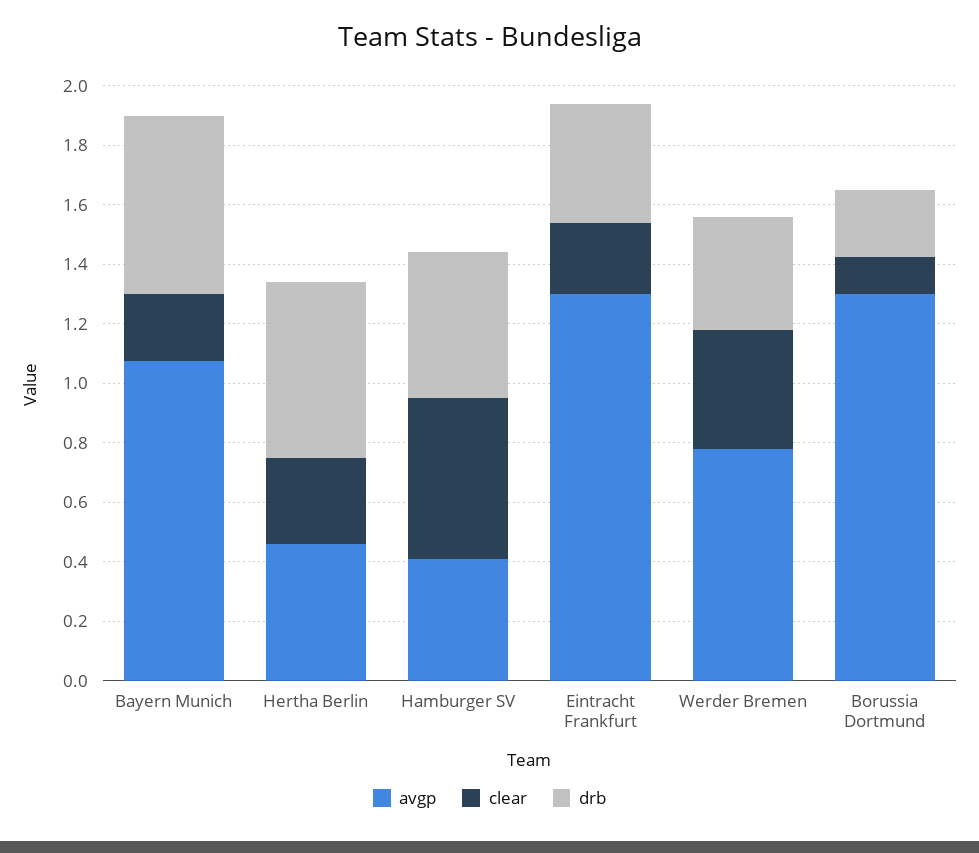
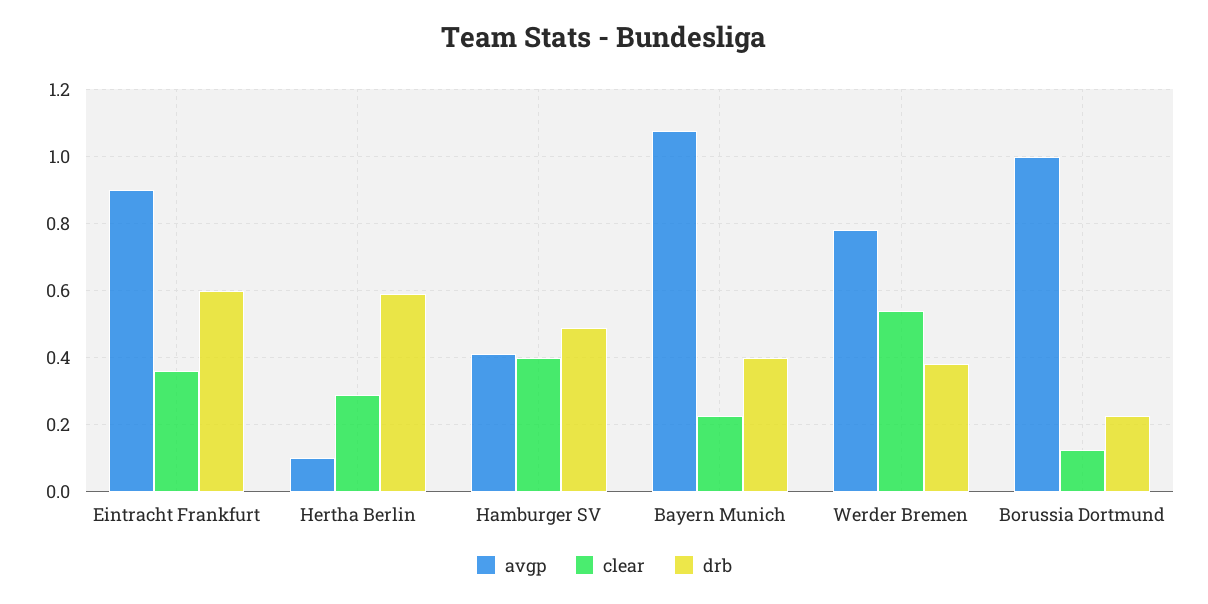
drb, Bayern Munich: 0.6 -> 0.4
avgp, Hertha Berlin: 0.45 -> 0.1
clear, Hamburger SV: 0.55 -> 0.4
avgp, Eintracht Frankfurt: 1.3 -> 0.9
clear, Eintracht Frankfurt: 0.25 -> 0.36
drb, Eintracht Frankfurt: 0.4 -> 0.6
clear, Werder Bremen: 0.4 -> 0.54
avgp, Borussia Dortmund: 1.3 -> 1

